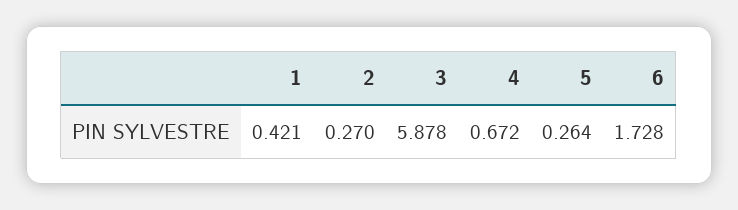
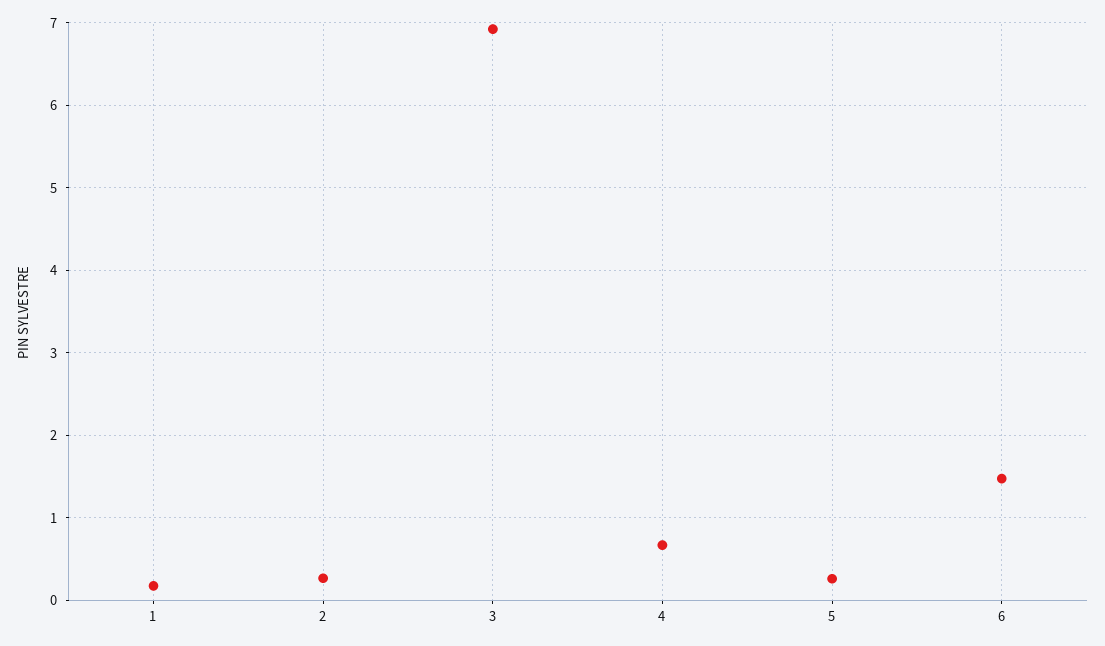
1: 0.421 -> 0.2
3: 5.878 -> 6.9
6: 1.728 -> 1.5

